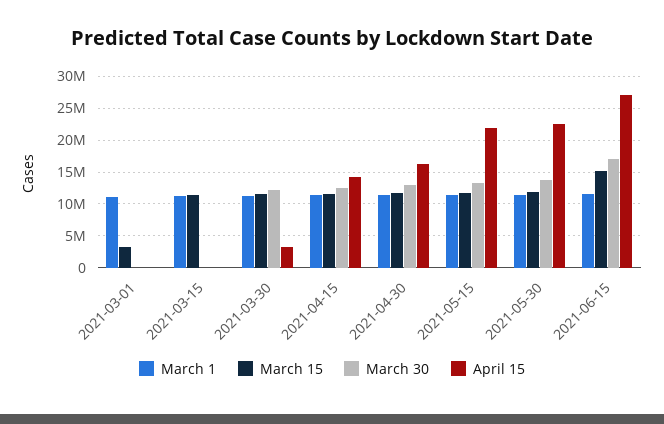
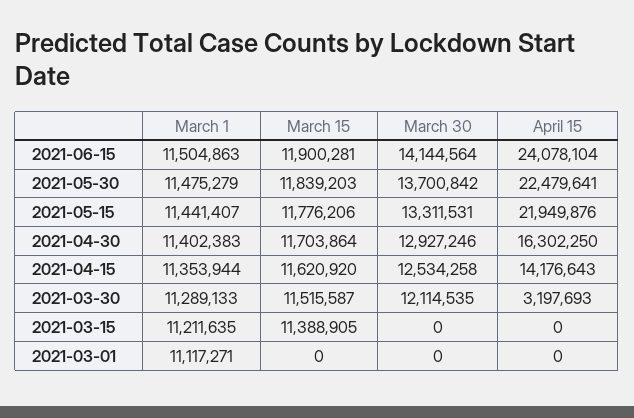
March 15, 2021-03-01: 3000000 -> 0
March 15, 2021-06-15: 15000000 -> 11900281
March 30, 2021-06-15: 17000000 -> 14144564
April 15, 2021-06-15: 27000000 -> 24078104

